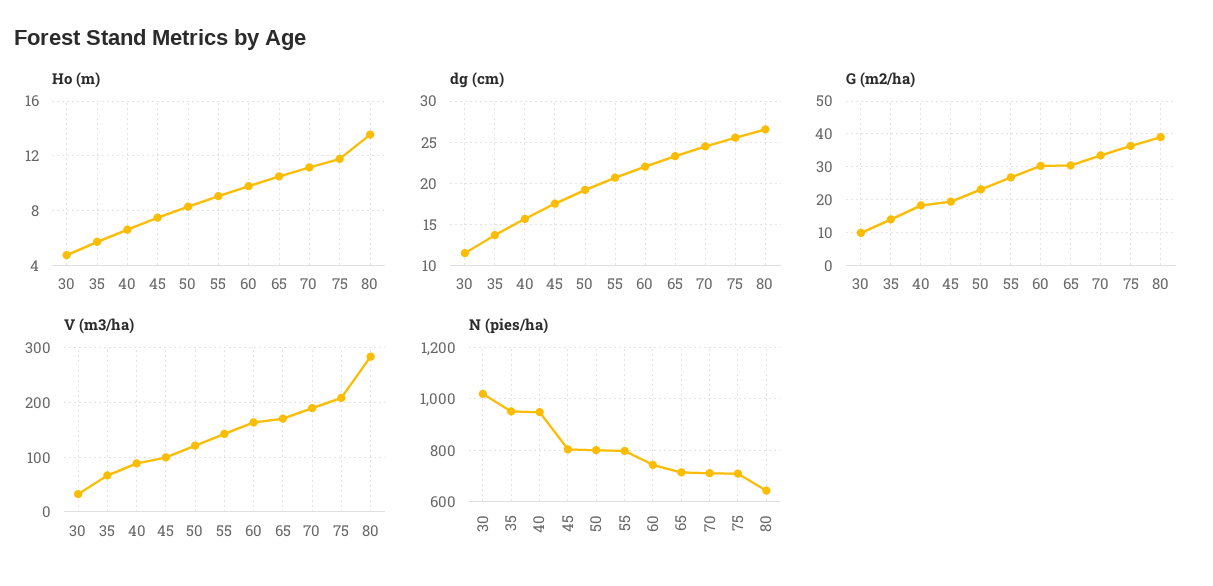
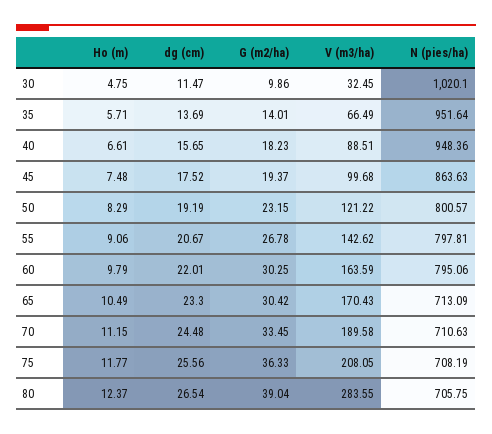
Ho (m), 80: 13.5 -> 12.37
N (pies/ha), 45: 800 -> 863.63
N (pies/ha), 60: 750 -> 795.06
N (pies/ha), 80: 650 -> 705.75

